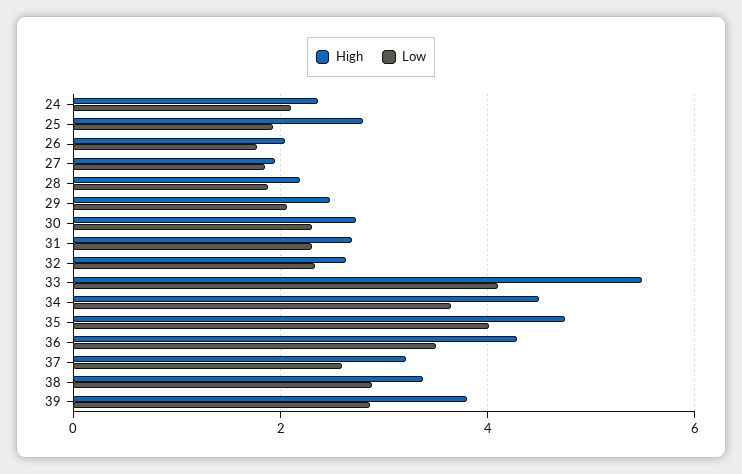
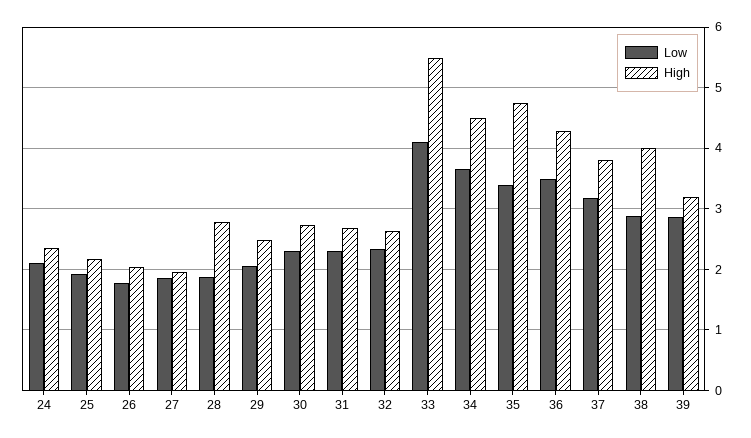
High, 25: 2.8 -> 2.2
High, 28: 2.2 -> 2.8
Low, 35: 4 -> 3.4
High, 37: 3.2 -> 3.8
Low, 37: 2.6 -> 3.2
High, 38: 3.4 -> 4
High, 39: 3.8 -> 3.2

